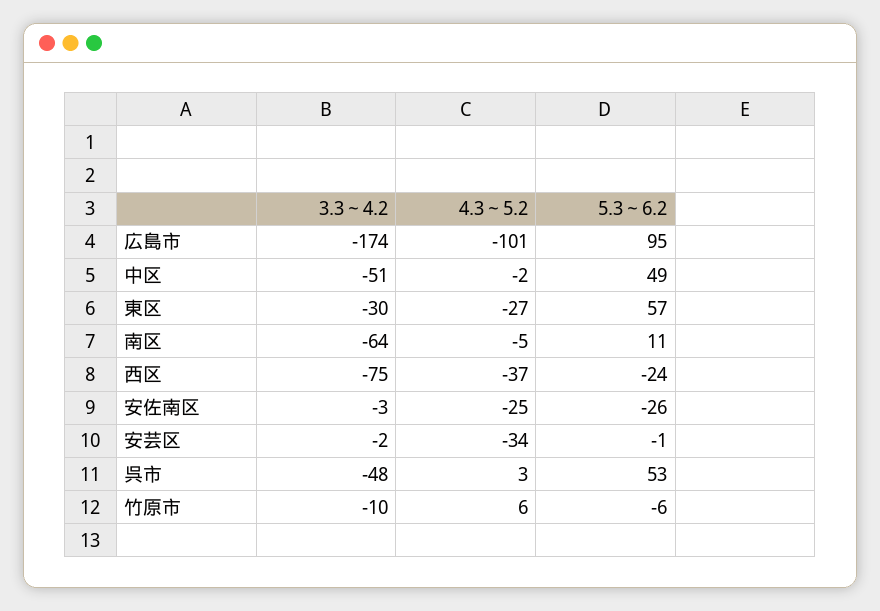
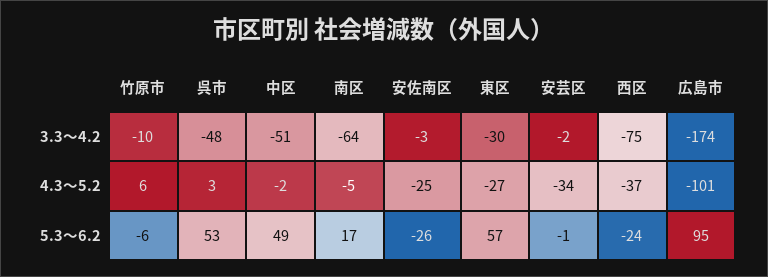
5.3～6.2, 南区: 11 -> 17

